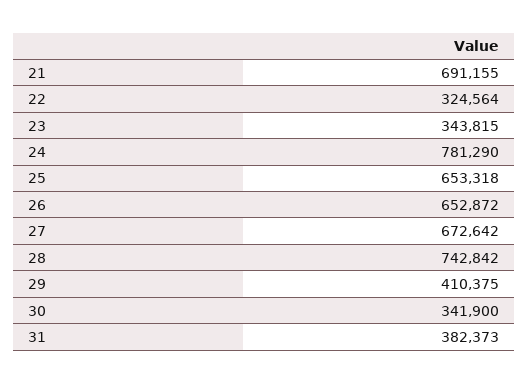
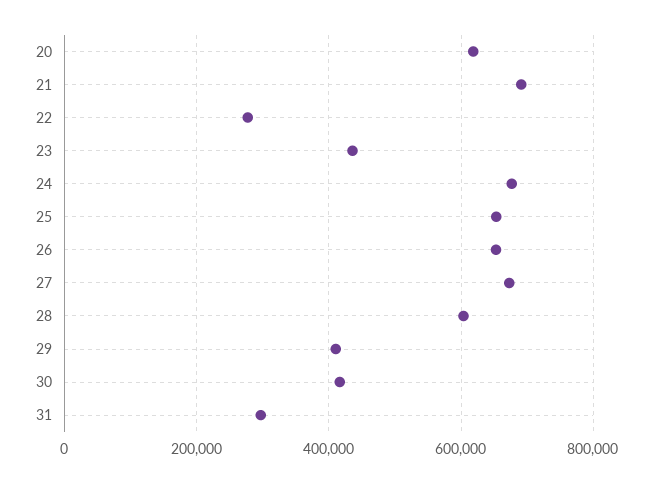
22: 324564 -> 280000
23: 343815 -> 440000
24: 781290 -> 680000
28: 742842 -> 600000
30: 341900 -> 420000
31: 382373 -> 300000
20: none -> 620000

